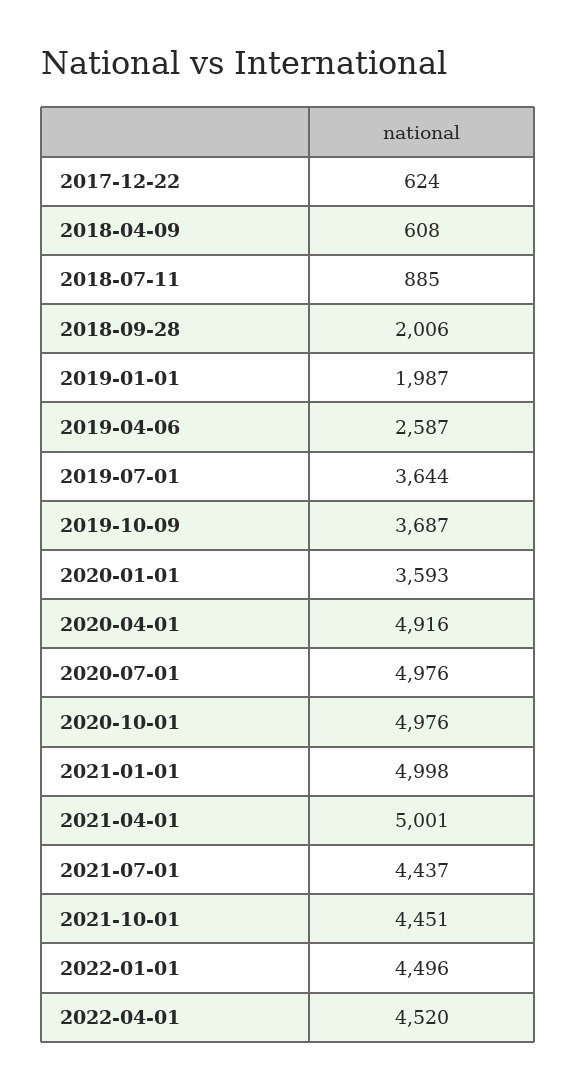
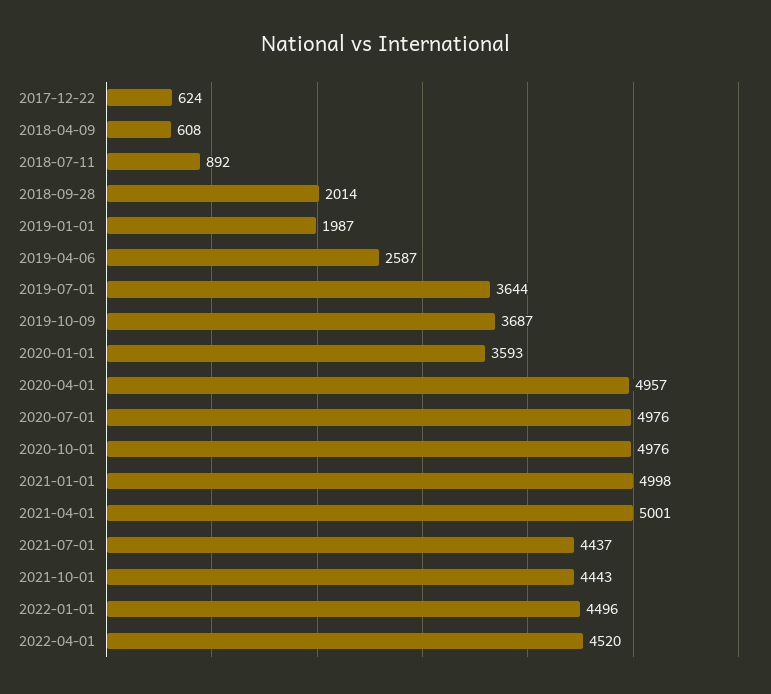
2018-07-11: 885 -> 892
2018-09-28: 2006 -> 2014
2020-04-01: 4916 -> 4957
2021-10-01: 4451 -> 4443

